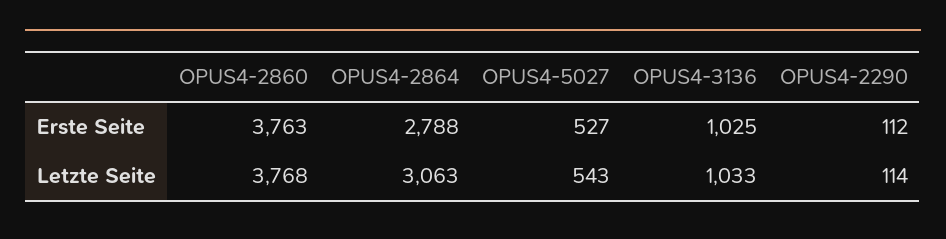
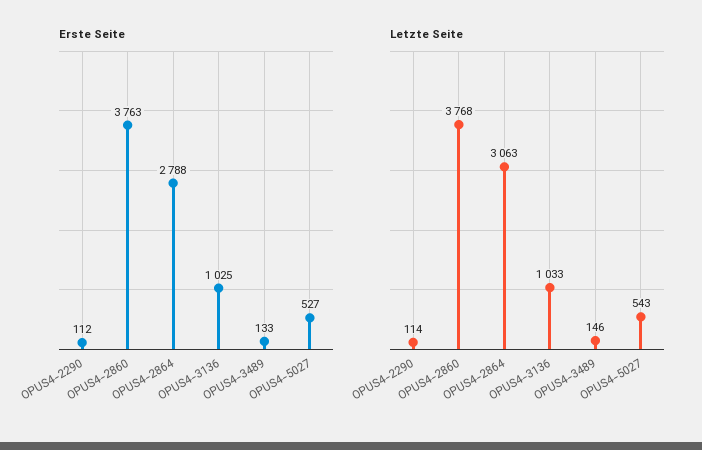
Erste Seite, OPUS4-3489: none -> 133
Letzte Seite, OPUS4-3489: none -> 146

